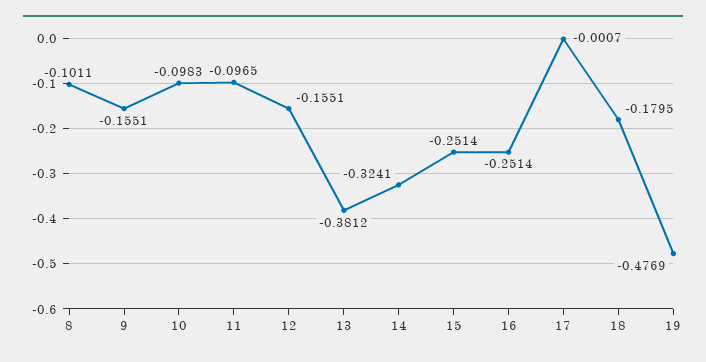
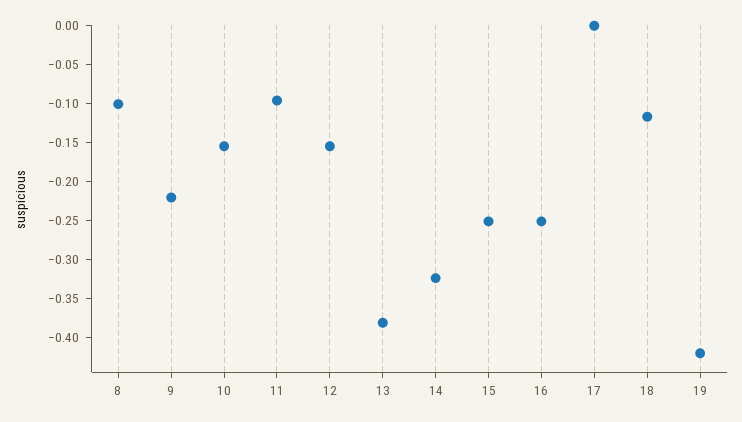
9: -0.1551 -> -0.225
10: -0.0983 -> -0.15
18: -0.1795 -> -0.125
19: -0.4769 -> -0.425

